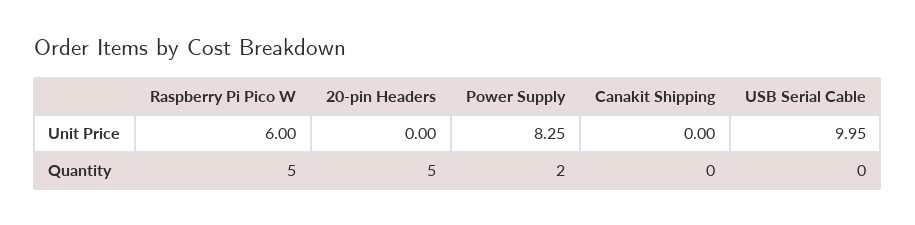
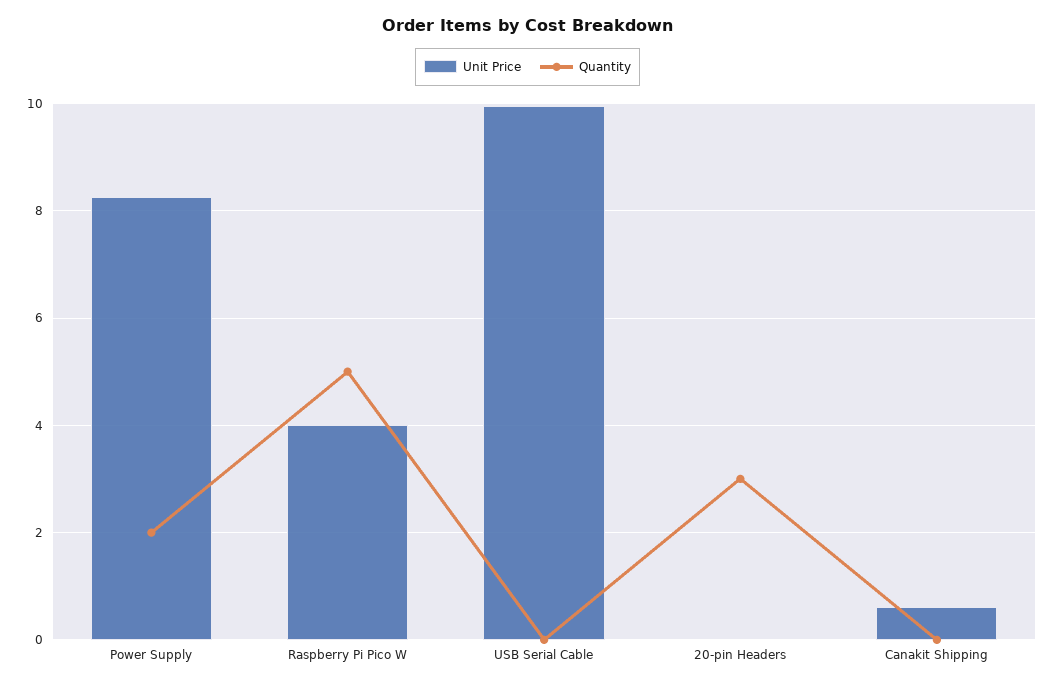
Unit Price, Raspberry Pi Pico W: 6 -> 4
Unit Price, Canakit Shipping: 0 -> 0.6
Quantity, 20-pin Headers: 5 -> 3

